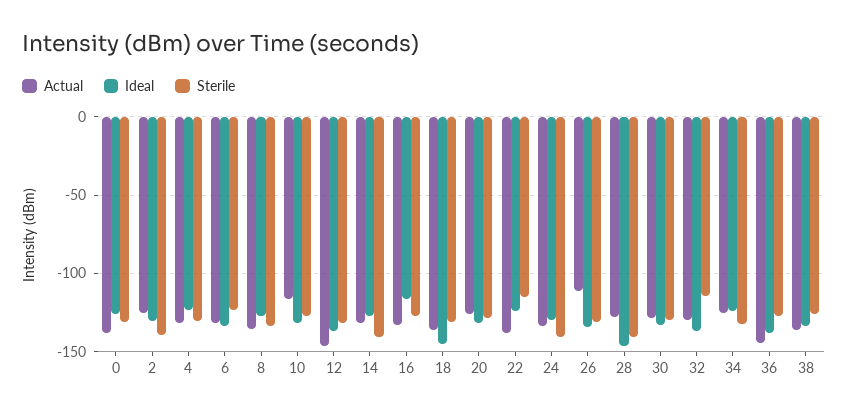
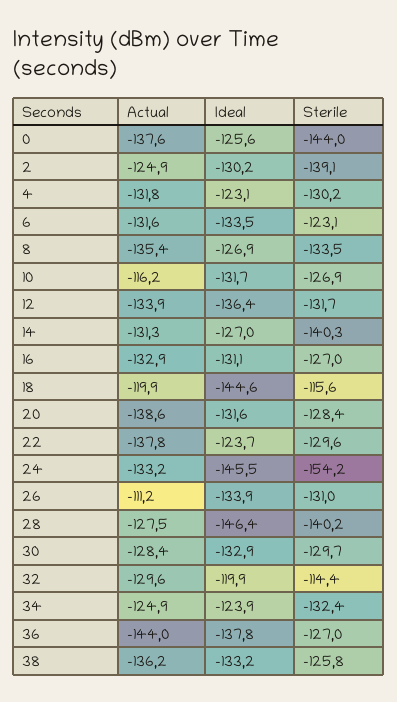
Sterile, 0: -130 -> -144
Actual, 12: -145 -> -133.9
Ideal, 16: -115 -> -131.1
Actual, 18: -135 -> -119.9
Sterile, 18: -130 -> -115.6
Actual, 20: -125 -> -138.6
Sterile, 22: -115 -> -129.6
Ideal, 24: -130 -> -145.5
Sterile, 24: -140 -> -154.2
Ideal, 32: -135 -> -119.9

